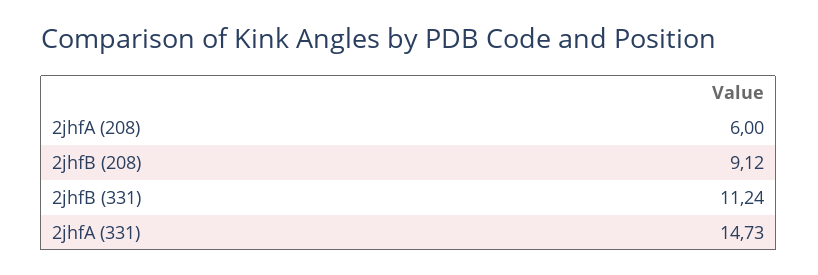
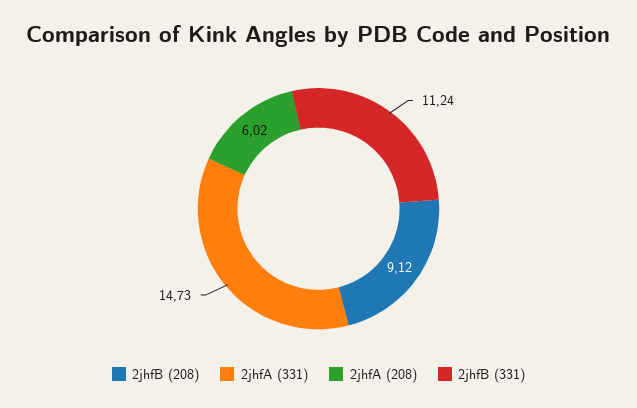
2jhfA (208): 6 -> 6.02

